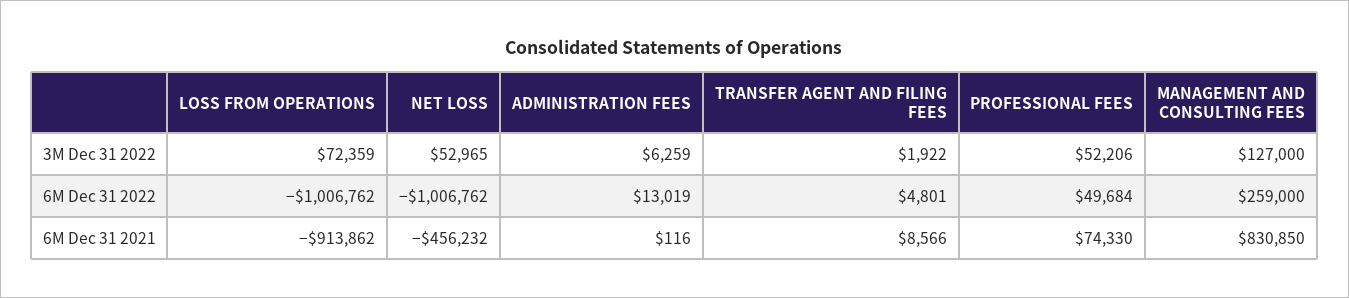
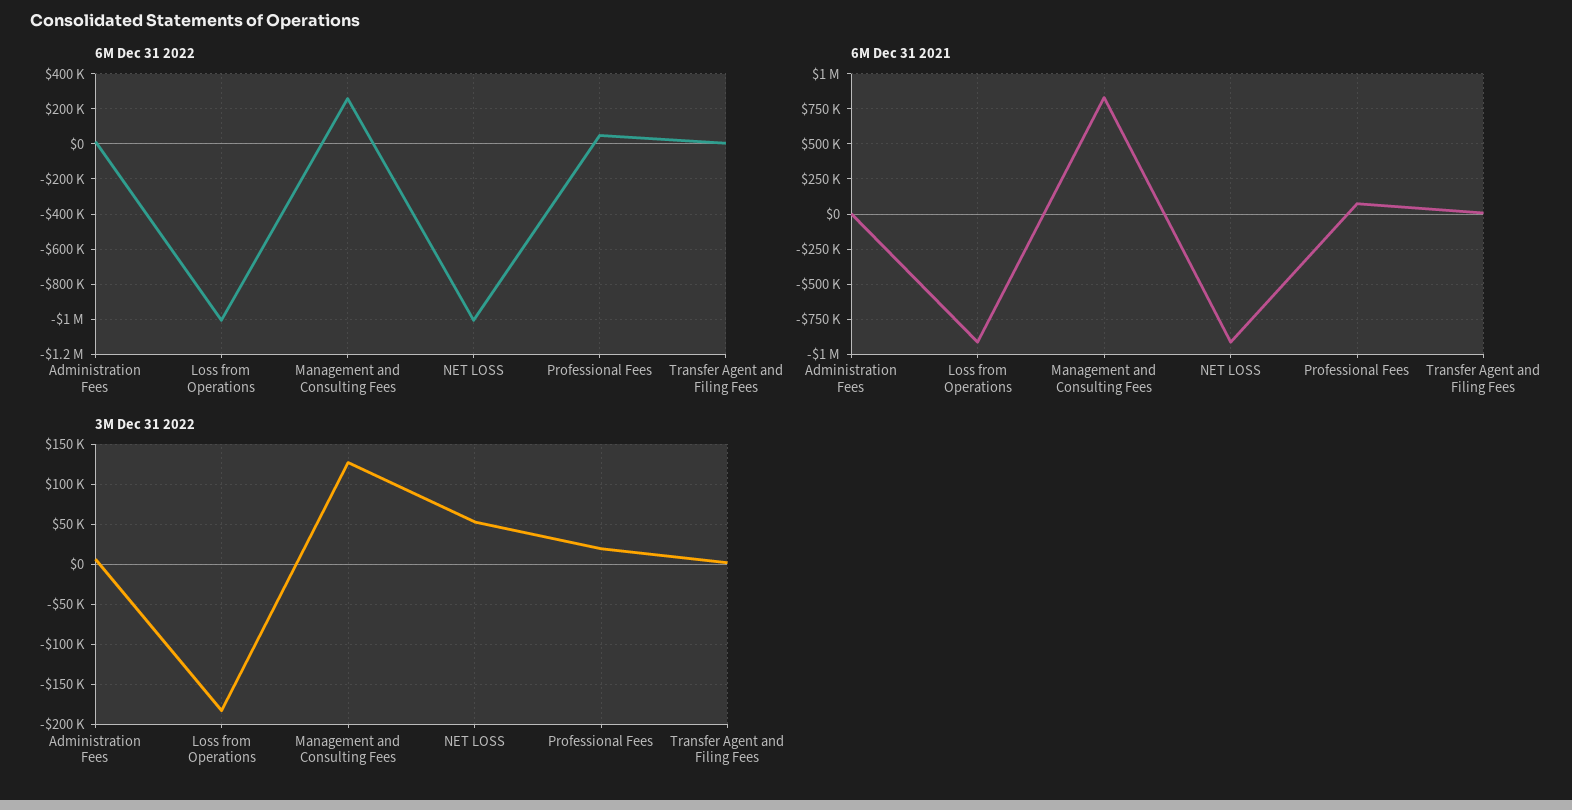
3M Dec 31 2022, LOSS FROM OPERATIONS: 72359 -> -180000
3M Dec 31 2022, PROFESSIONAL FEES: 52206 -> 20000
6M Dec 31 2021, NET LOSS: -456232 -> -900000

